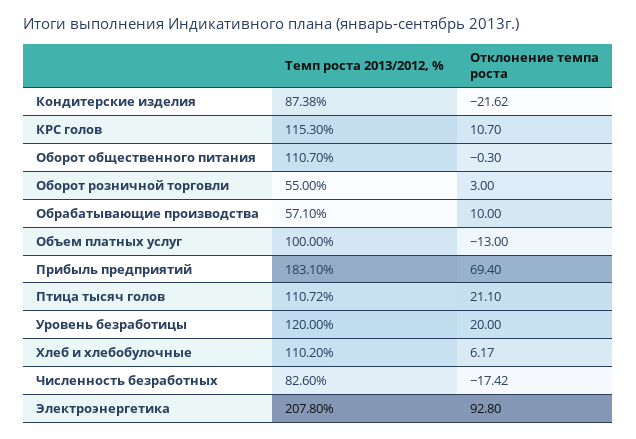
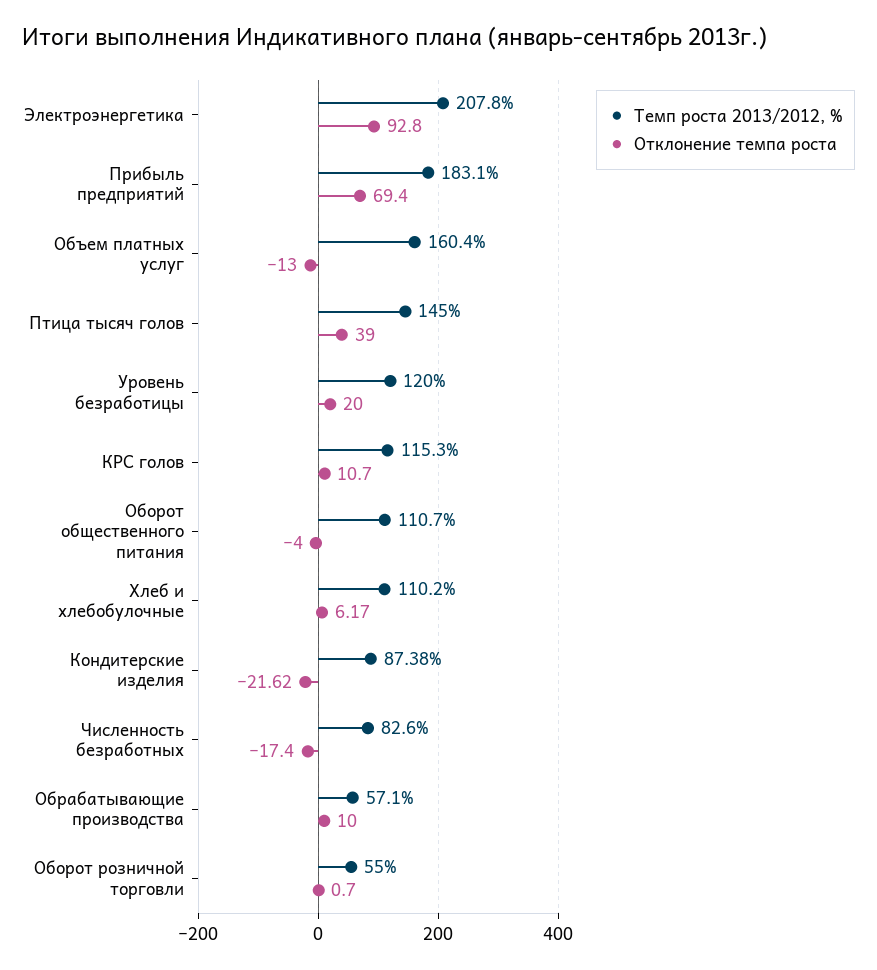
Отклонение темпа роста, Оборот общественного питания: -0.3 -> -4
Отклонение темпа роста, Оборот розничной торговли: 3 -> 0.7
Темп роста 2013/2012, %, Объем платных услуг: 100 -> 160.4
Темп роста 2013/2012, %, Птица тысяч голов: 110.72 -> 145
Отклонение темпа роста, Птица тысяч голов: 21.1 -> 39
Отклонение темпа роста, Численность безработных: -17.42 -> -17.4

